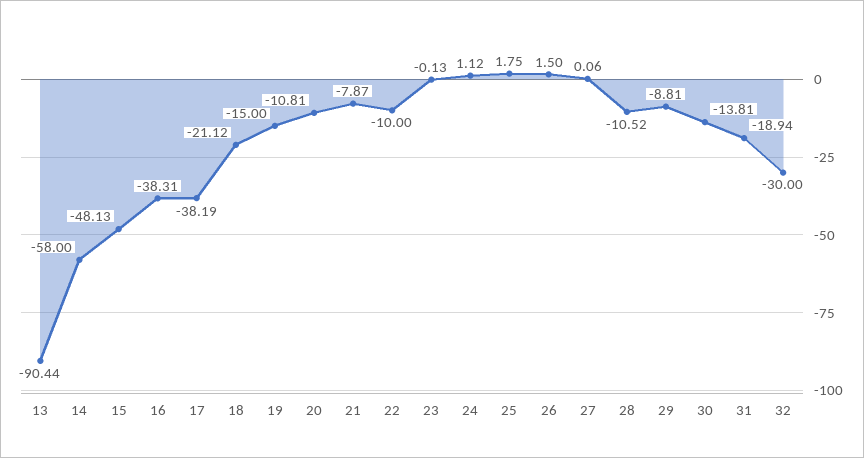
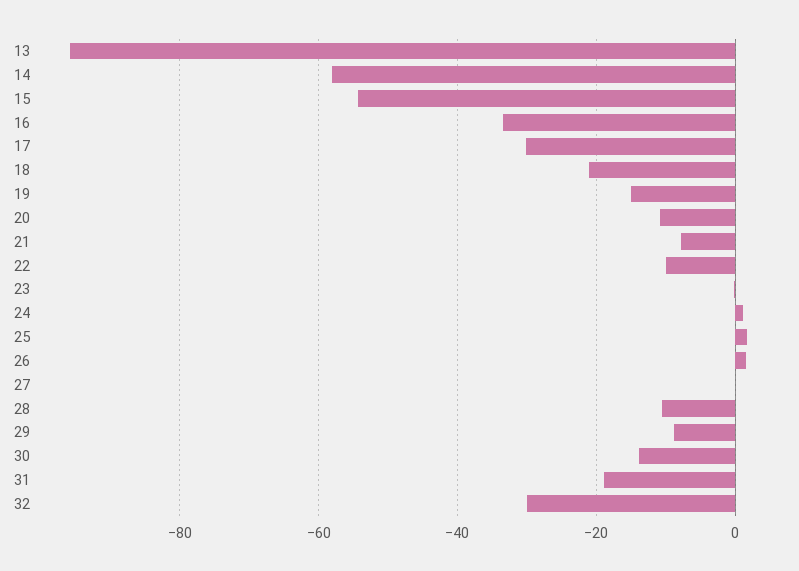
13: -90.44 -> -96
15: -48.13 -> -54
16: -38.31 -> -34
17: -38.19 -> -30

